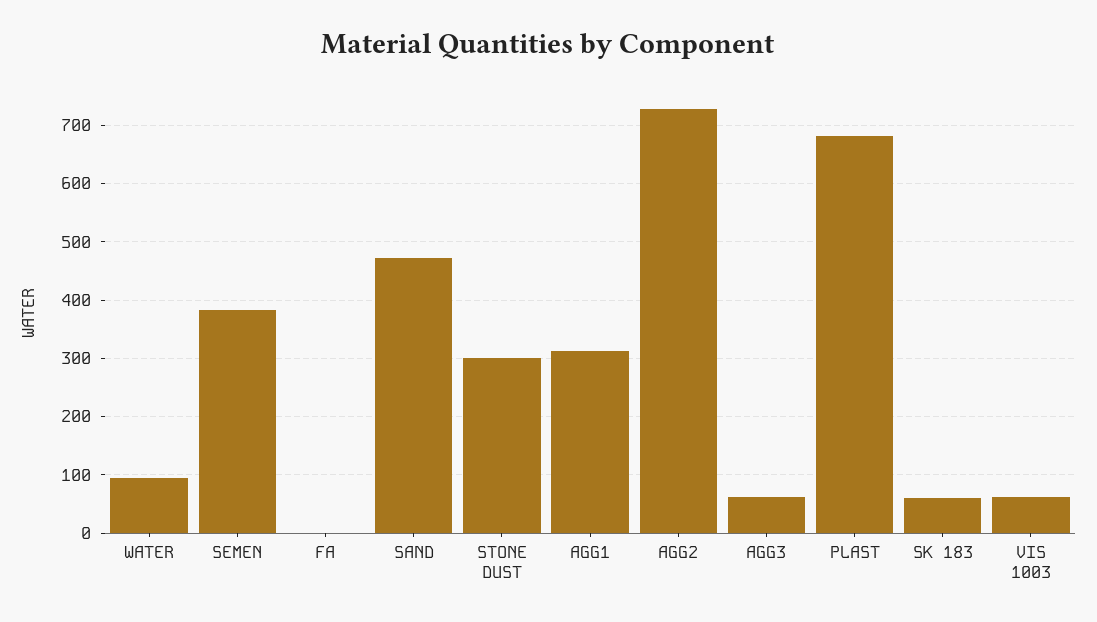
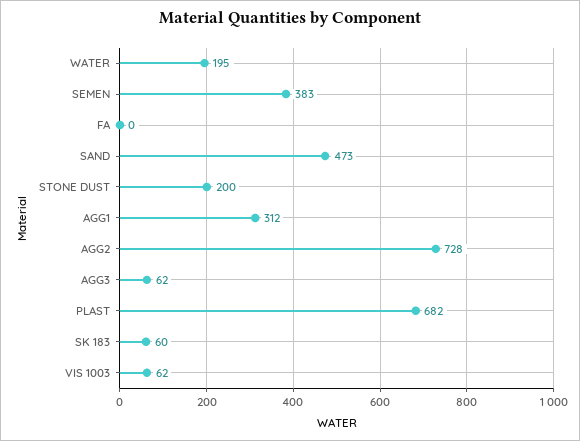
WATER: 100 -> 195
STONE DUST: 300 -> 200

